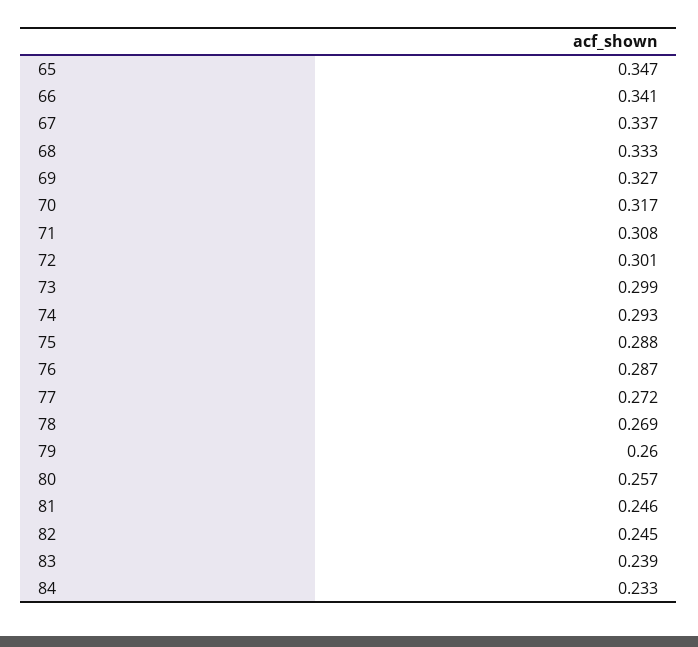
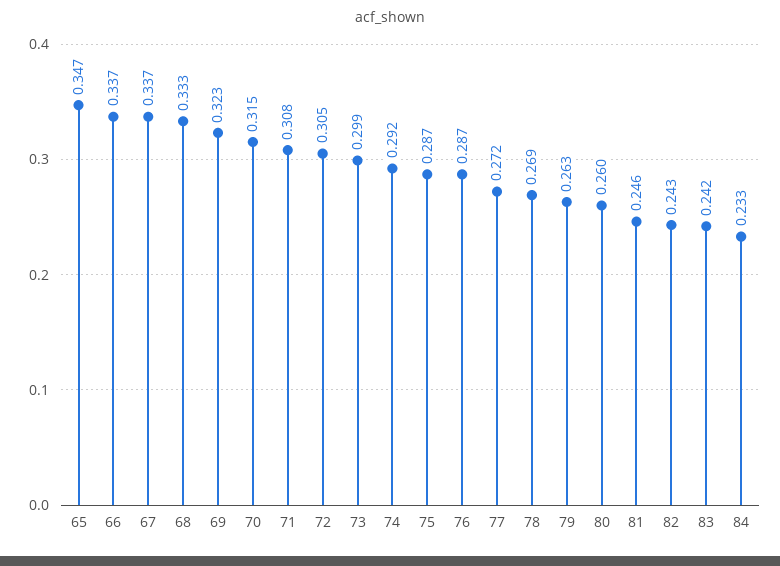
66: 0.341 -> 0.337
69: 0.327 -> 0.323
70: 0.317 -> 0.315
72: 0.301 -> 0.305
74: 0.293 -> 0.292
75: 0.288 -> 0.287
79: 0.26 -> 0.263
80: 0.257 -> 0.26
82: 0.245 -> 0.243
83: 0.239 -> 0.242

